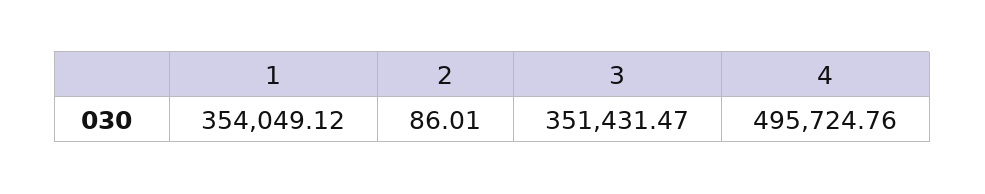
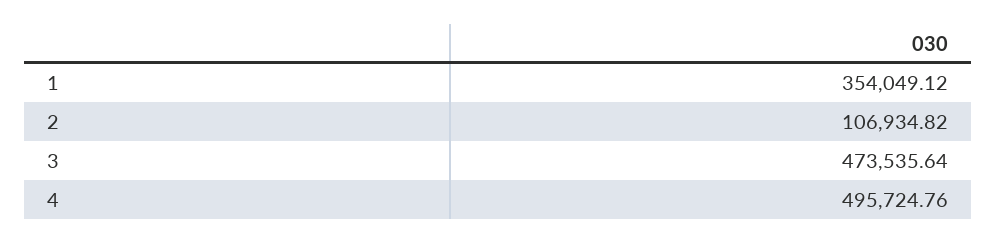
2: 86.01 -> 106934.82
3: 351431.47 -> 473535.64

